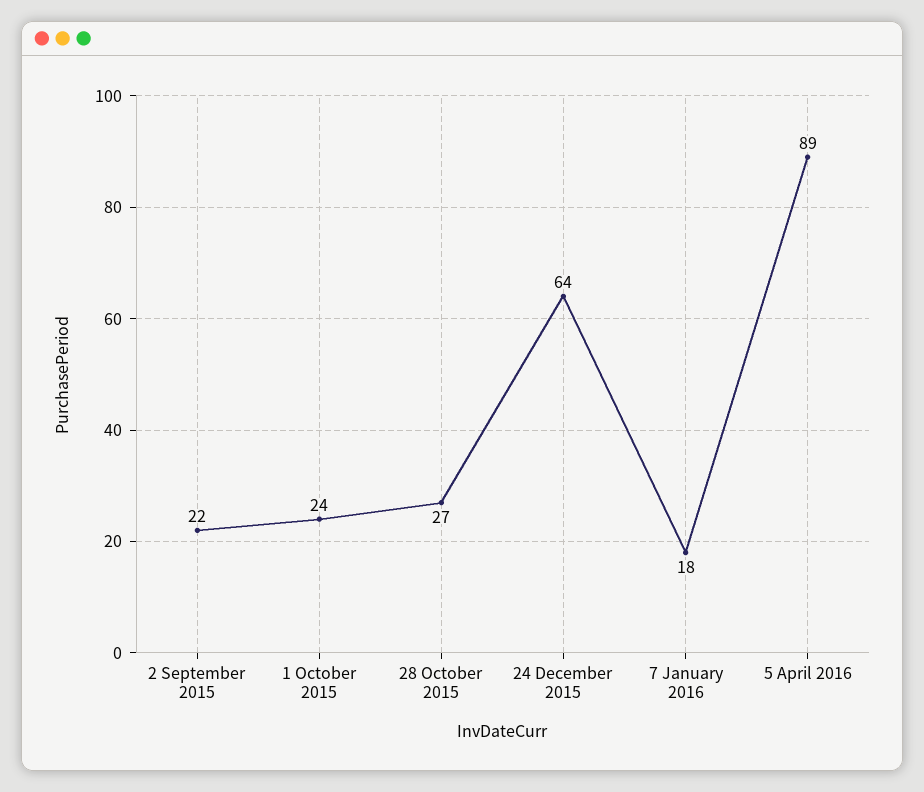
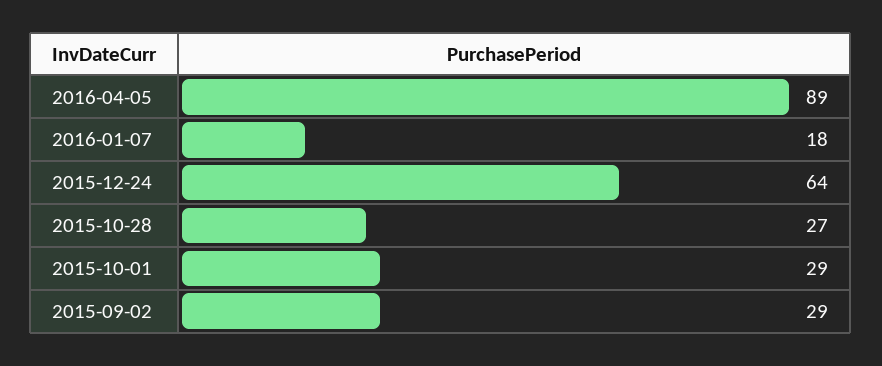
2 September 2015: 22 -> 29
1 October 2015: 24 -> 29

